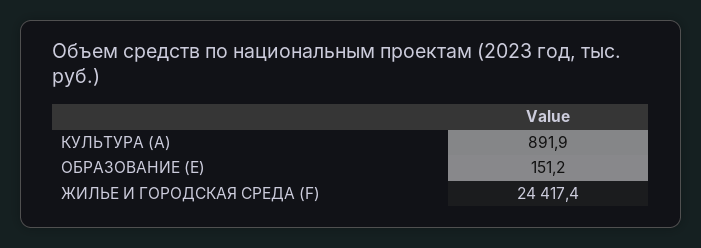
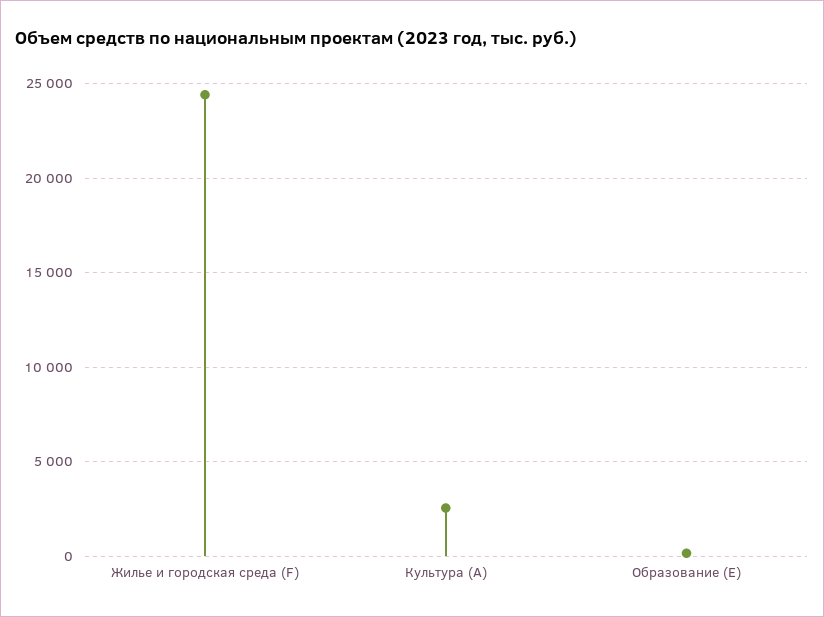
КУЛЬТУРА (A): 891.9 -> 2500

